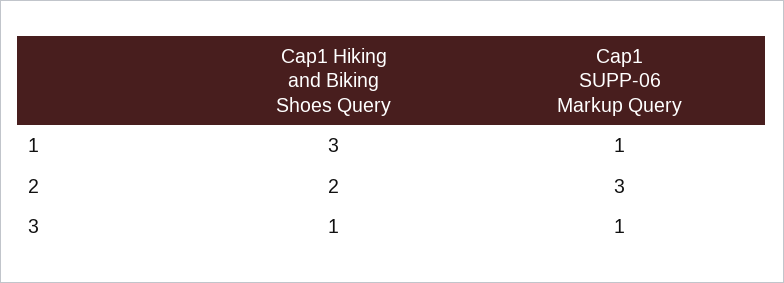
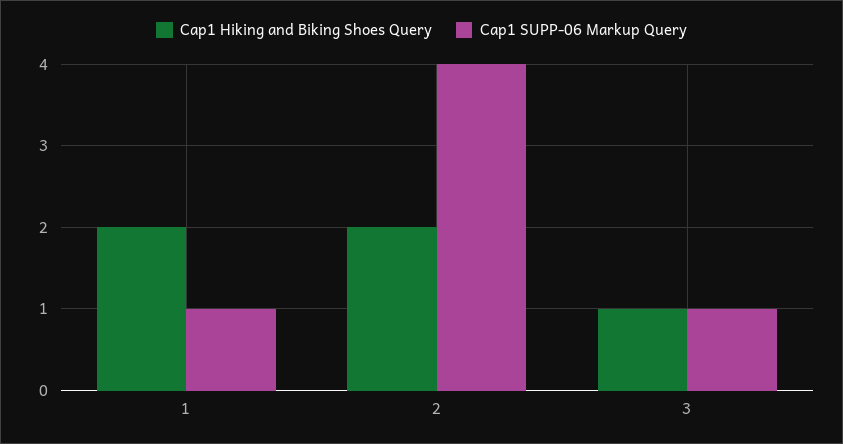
Cap1 Hiking and Biking Shoes Query, 1: 3 -> 2
Cap1 SUPP-06 Markup Query, 2: 3 -> 4

